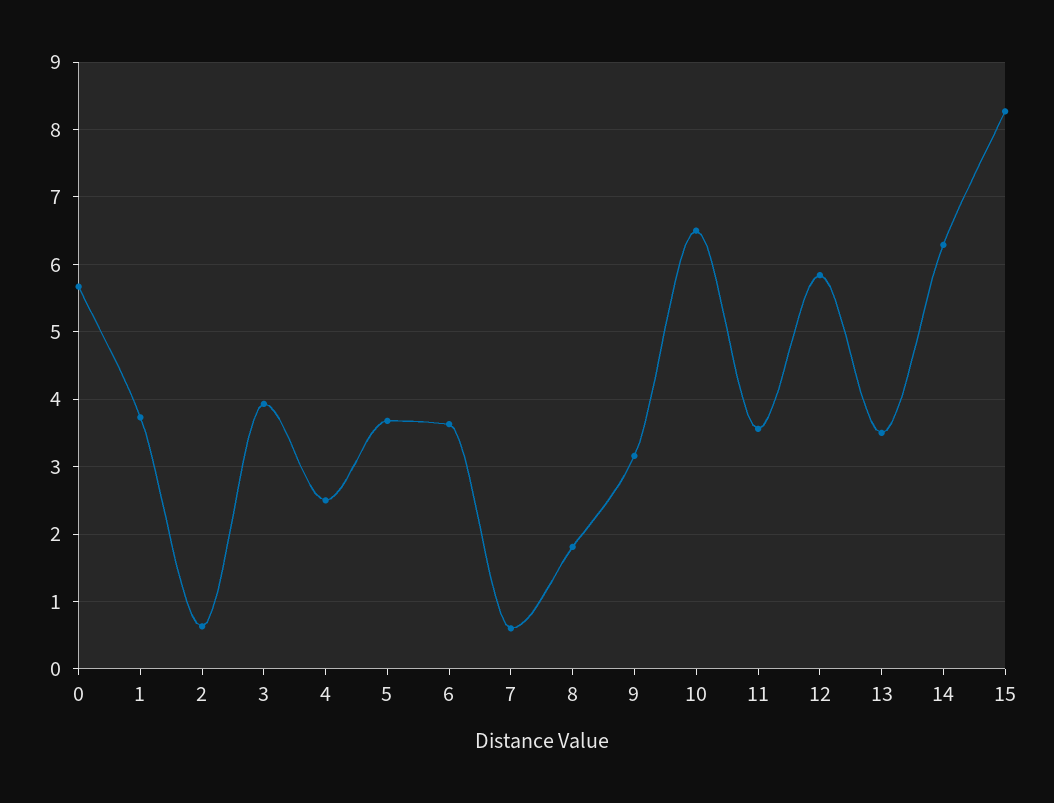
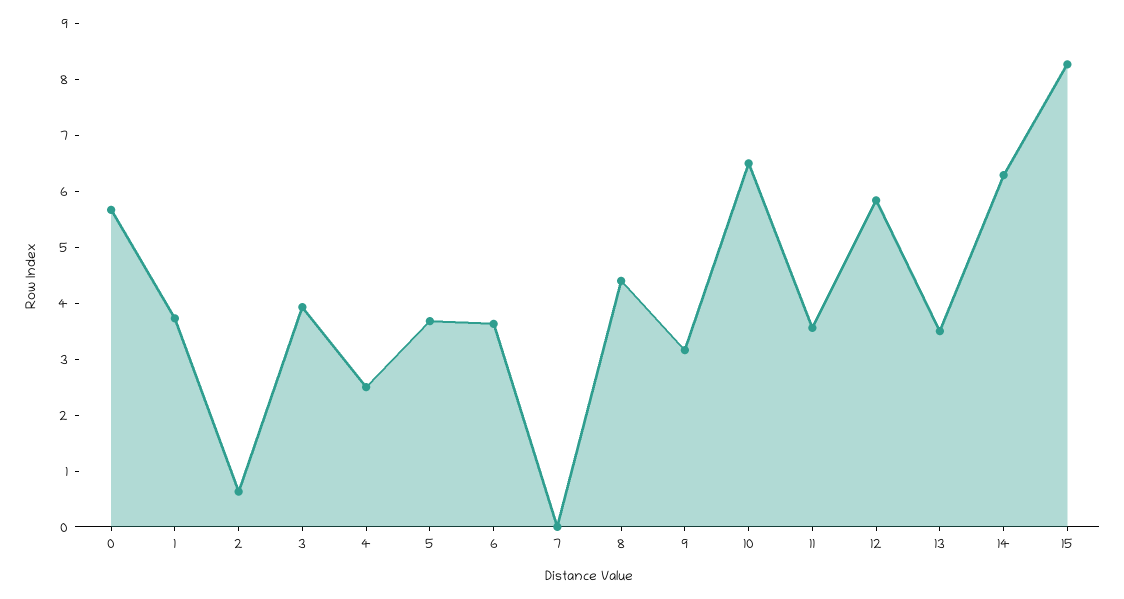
7: 0.6 -> 0
8: 1.8 -> 4.4

